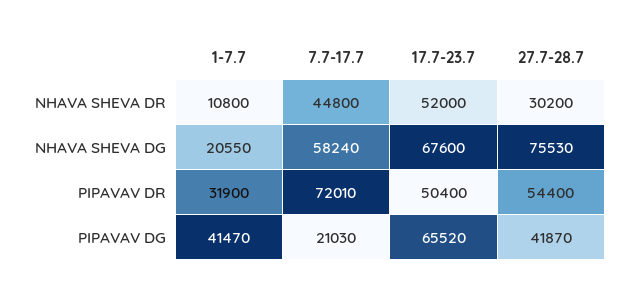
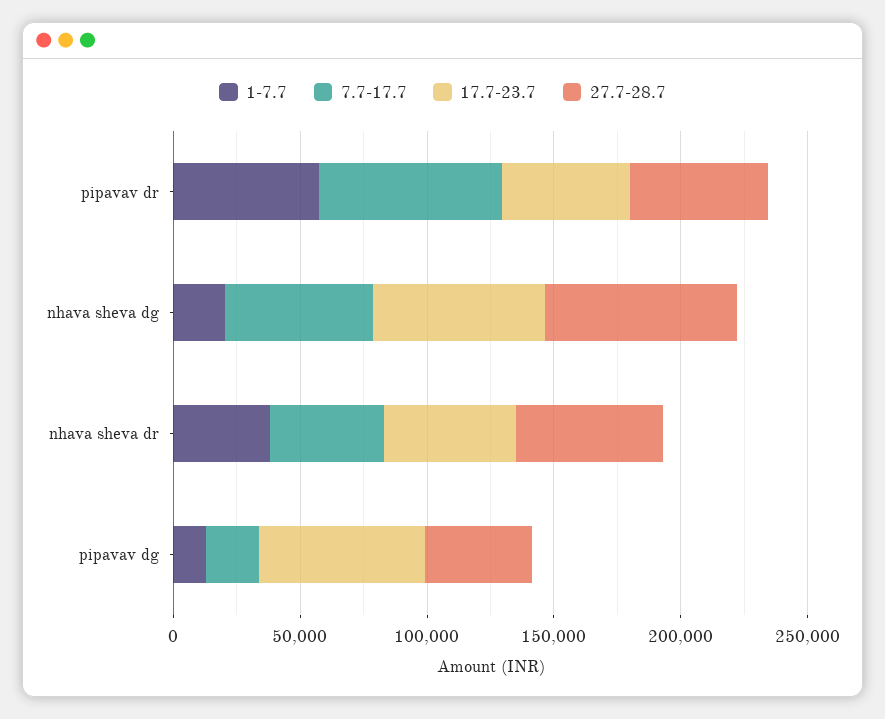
1-7.7, NHAVA SHEVA DR: 10800 -> 40000
27.7-28.7, NHAVA SHEVA DR: 30200 -> 60000
1-7.7, PIPAVAV DR: 31900 -> 60000
1-7.7, PIPAVAV DG: 41470 -> 10000

